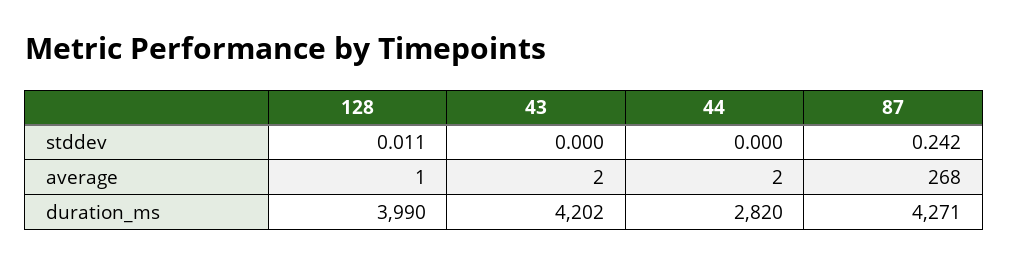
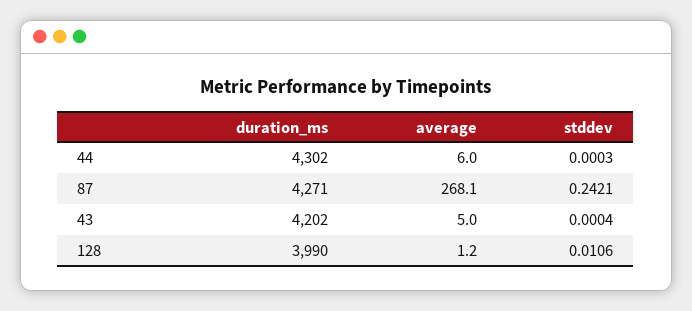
43, average: 2 -> 5
44, average: 2 -> 6
44, duration_ms: 2820 -> 4302

